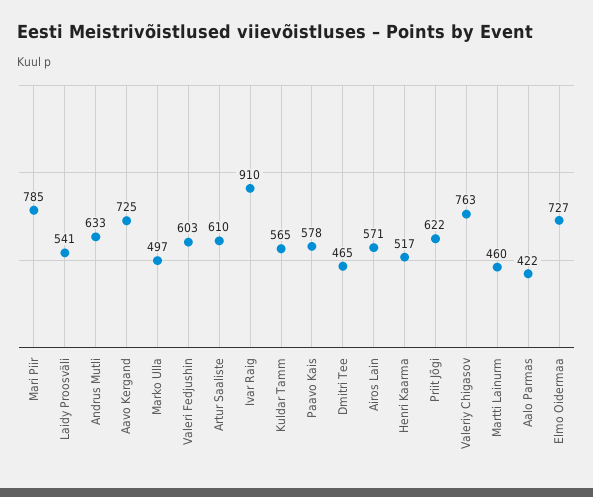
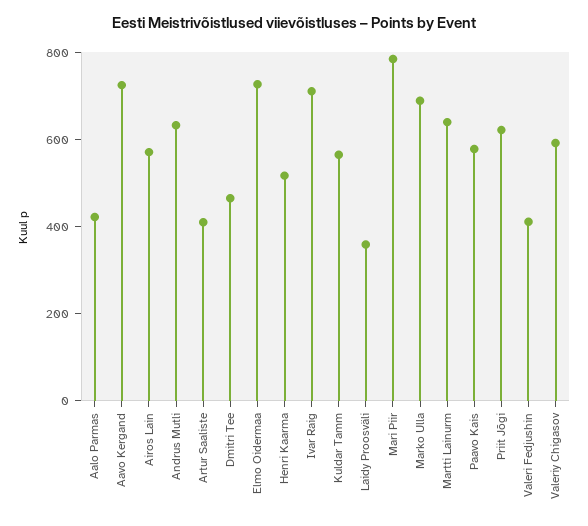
Laidy Proosväli: 541 -> 350
Marko Ulla: 497 -> 700
Valeri Fedjushin: 603 -> 400
Artur Saaliste: 610 -> 400
Ivar Raig: 910 -> 700
Valeriy Chigasov: 763 -> 600
Martti Lainurm: 460 -> 650

